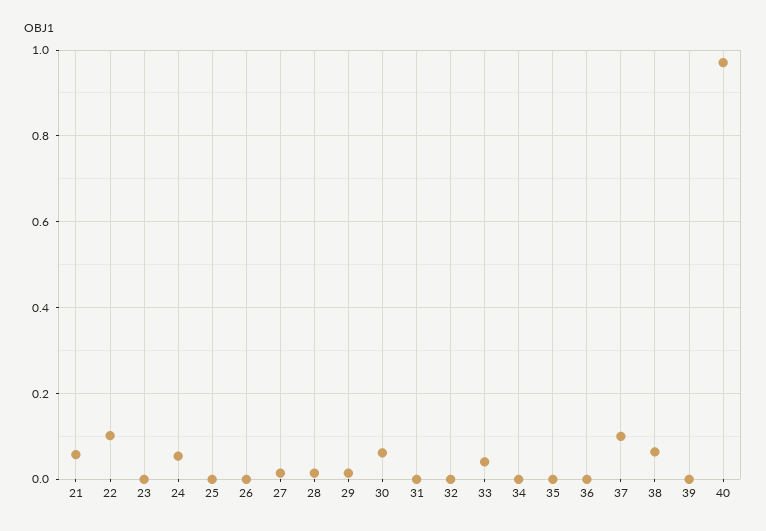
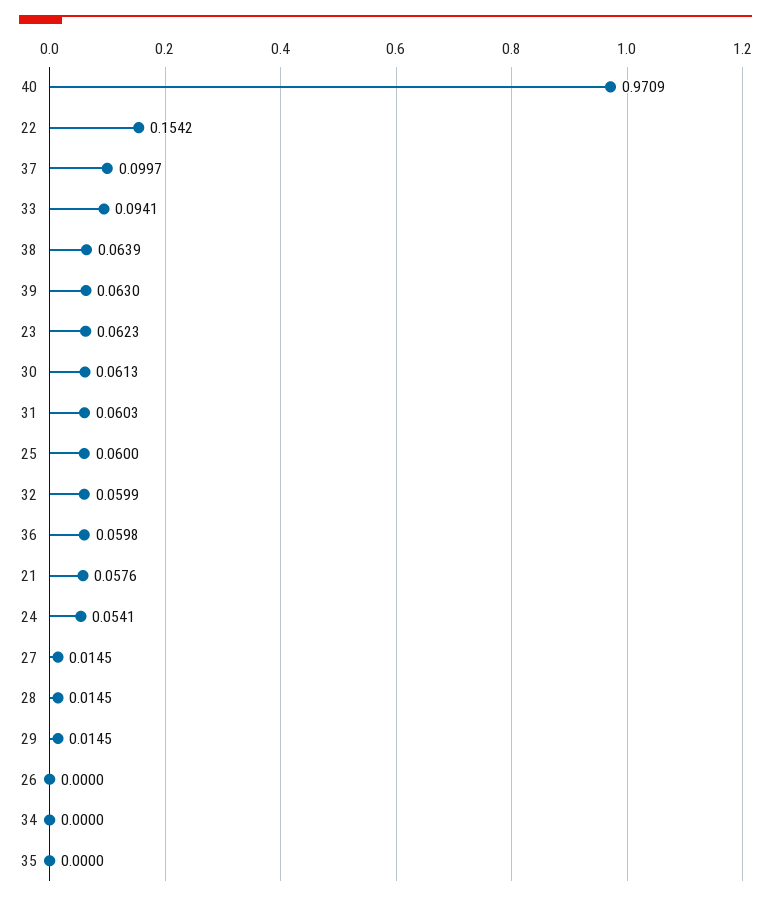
22: 0.1 -> 0.1542
23: 0 -> 0.0623
25: 0 -> 0.06
31: 0 -> 0.0603
32: 0 -> 0.0599
33: 0.04 -> 0.0941
36: 0 -> 0.0598
39: 0 -> 0.063

